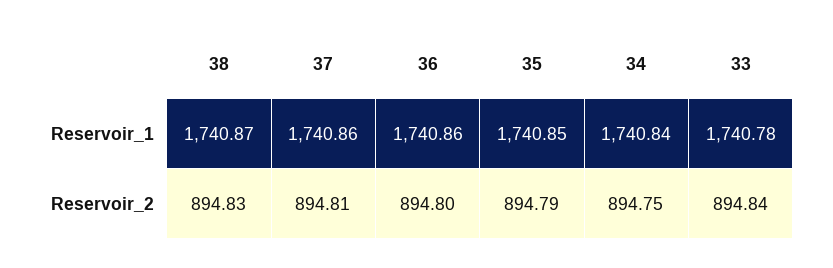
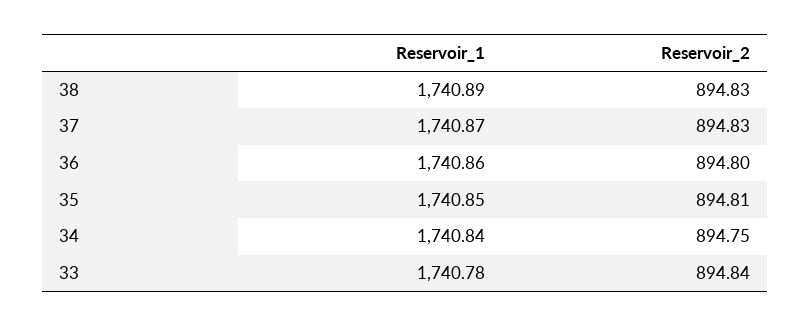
38, Reservoir_1: 1740.87 -> 1740.89
37, Reservoir_1: 1740.86 -> 1740.87
37, Reservoir_2: 894.81 -> 894.83
35, Reservoir_2: 894.79 -> 894.81

